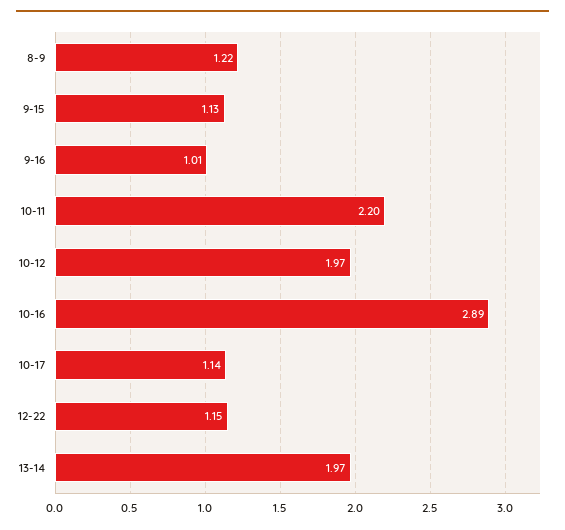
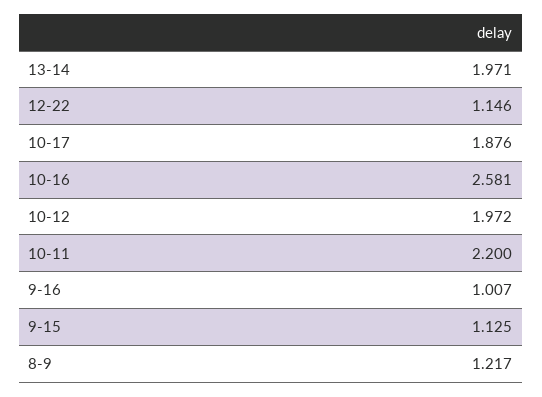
10-16: 2.89 -> 2.581
10-17: 1.14 -> 1.876

